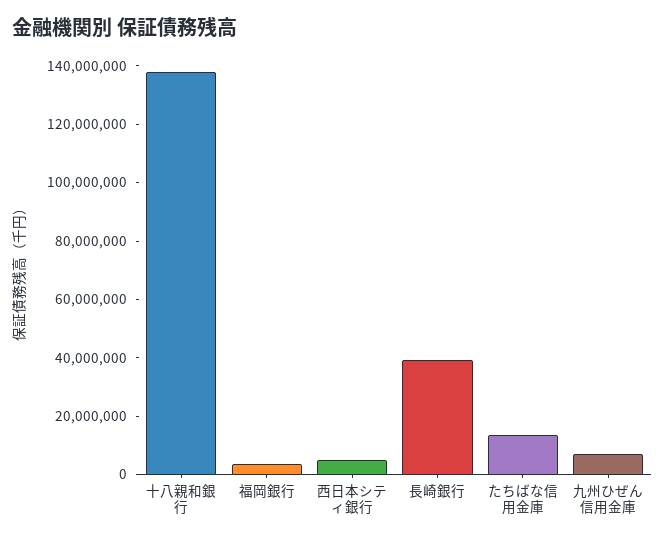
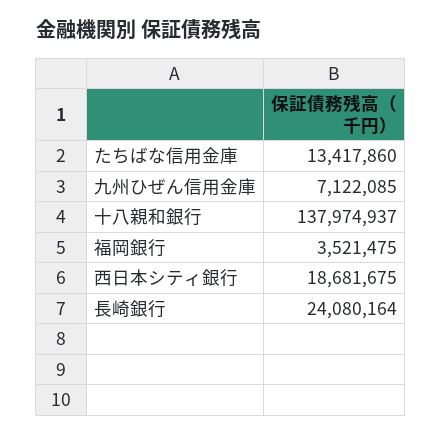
西日本シティ銀行: 5000000 -> 18681675
長崎銀行: 40000000 -> 24080164

